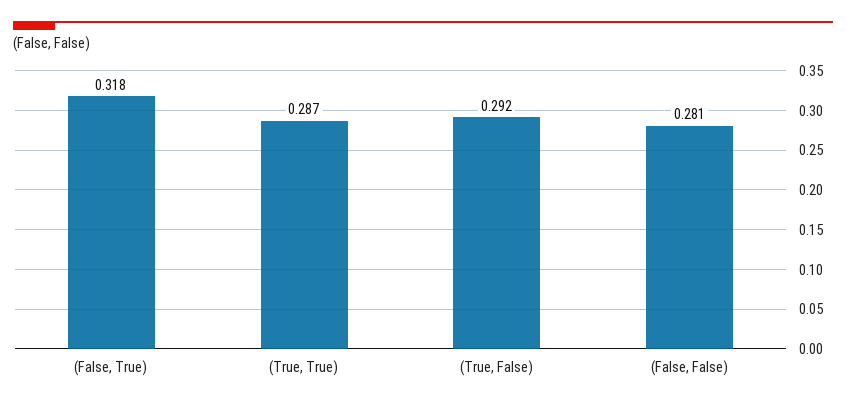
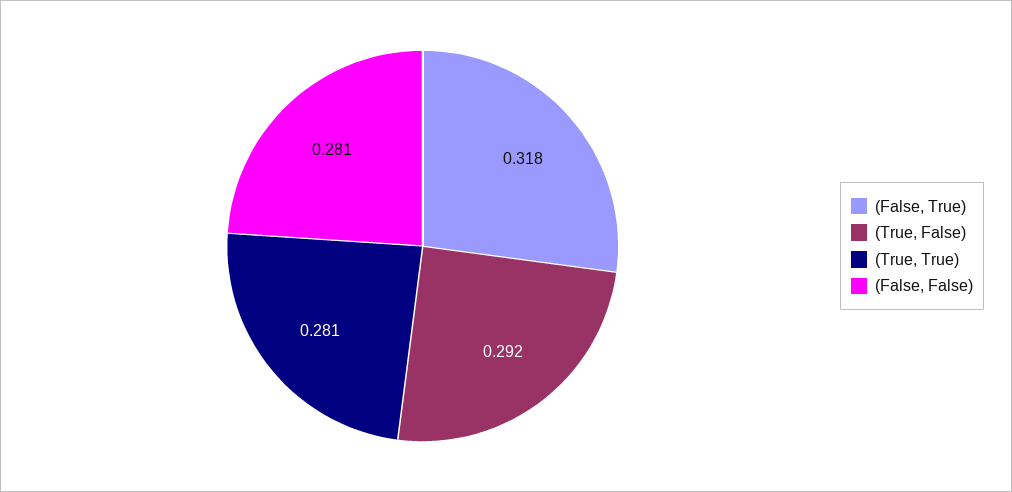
(True, True): 0.287 -> 0.281

